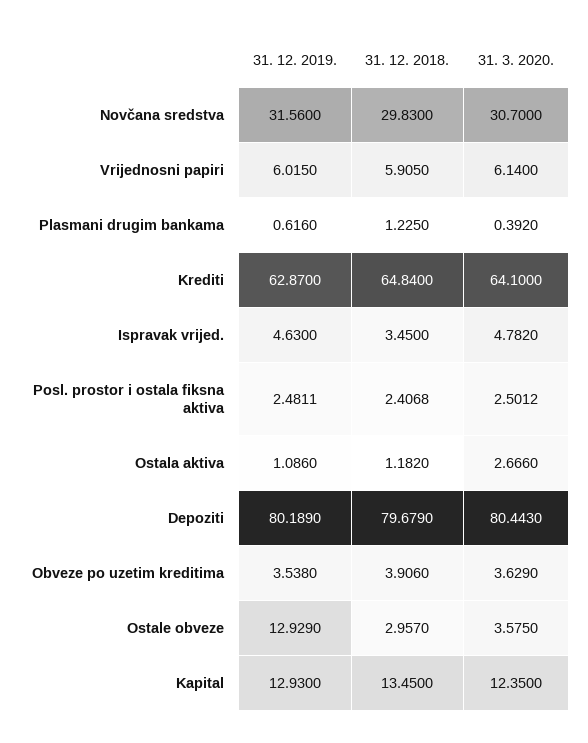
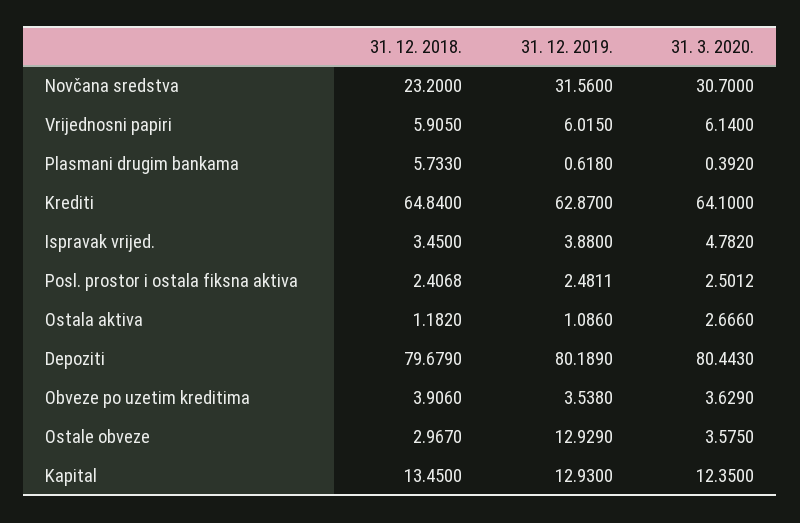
31. 12. 2018., Novčana sredstva: 29.83 -> 23.2
31. 12. 2019., Plasmani drugim bankama: 0.616 -> 0.618
31. 12. 2018., Plasmani drugim bankama: 1.225 -> 5.733
31. 12. 2019., Ispravak vrijed.: 4.63 -> 3.88
31. 12. 2018., Ostale obveze: 2.957 -> 2.967

